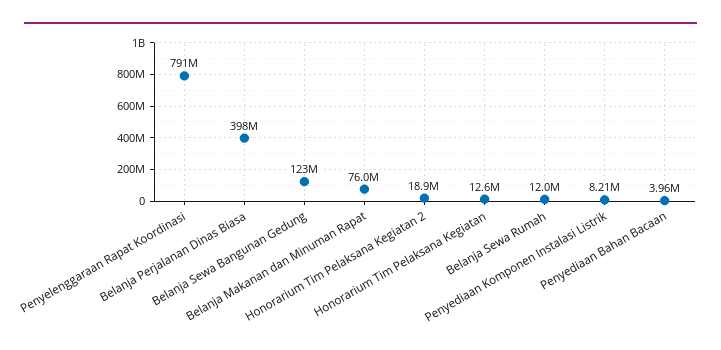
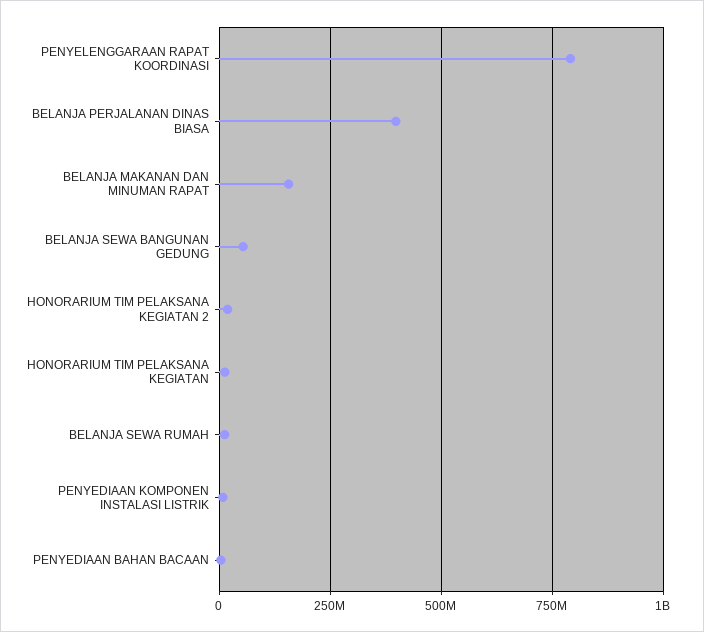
Belanja Sewa Bangunan Gedung: 123000000 -> 50000000
Belanja Makanan dan Minuman Rapat: 76000000 -> 150000000

